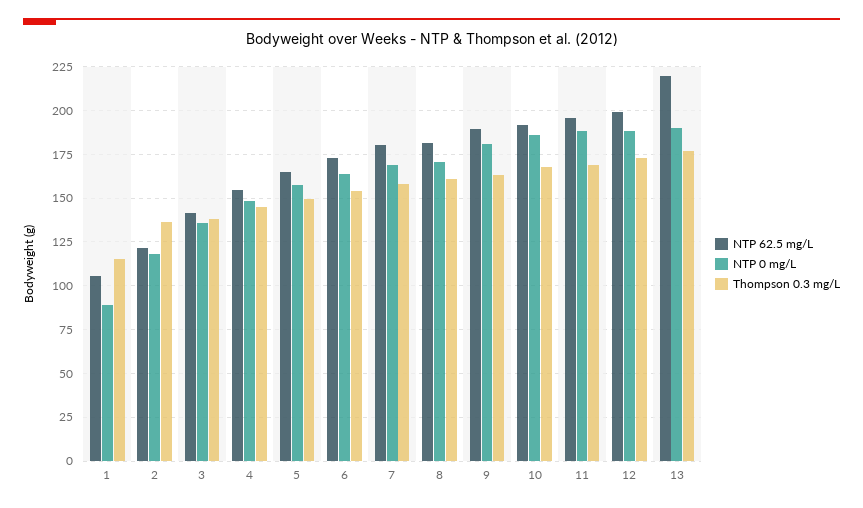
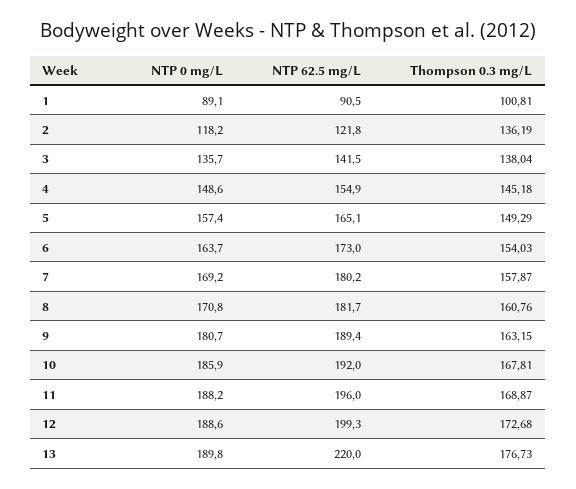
NTP 62.5 mg/L, 1: 105 -> 90.5
Thompson 0.3 mg/L, 1: 115 -> 100.81

